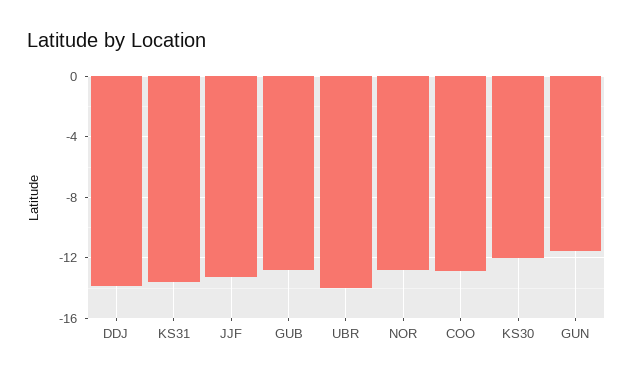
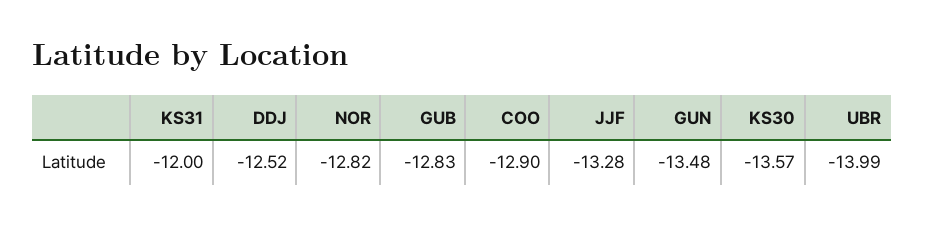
DDJ: -14 -> -12.52
KS31: -13.5 -> -12
KS30: -12 -> -13.57
GUN: -11.5 -> -13.48

